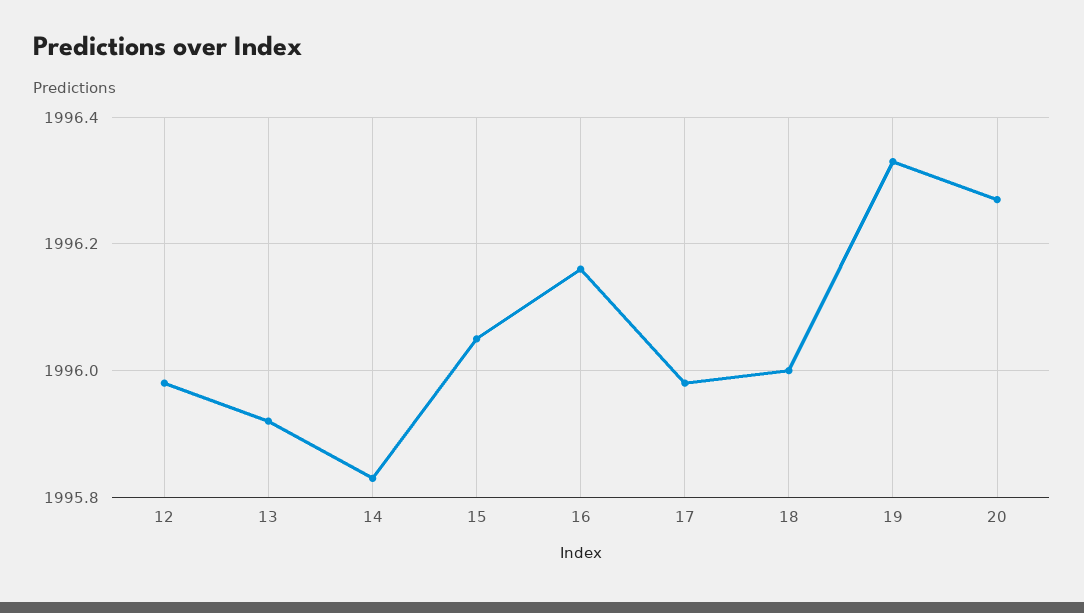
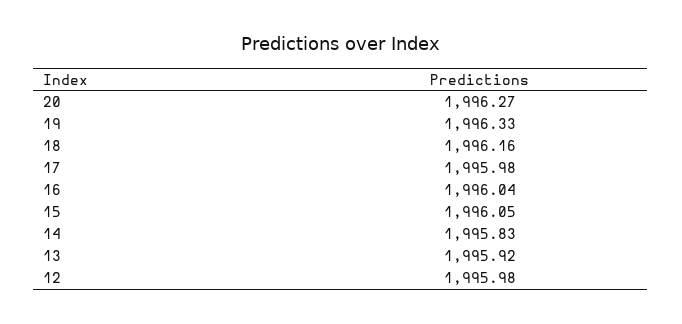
16: 1996.15 -> 1996.04
18: 1996 -> 1996.16

